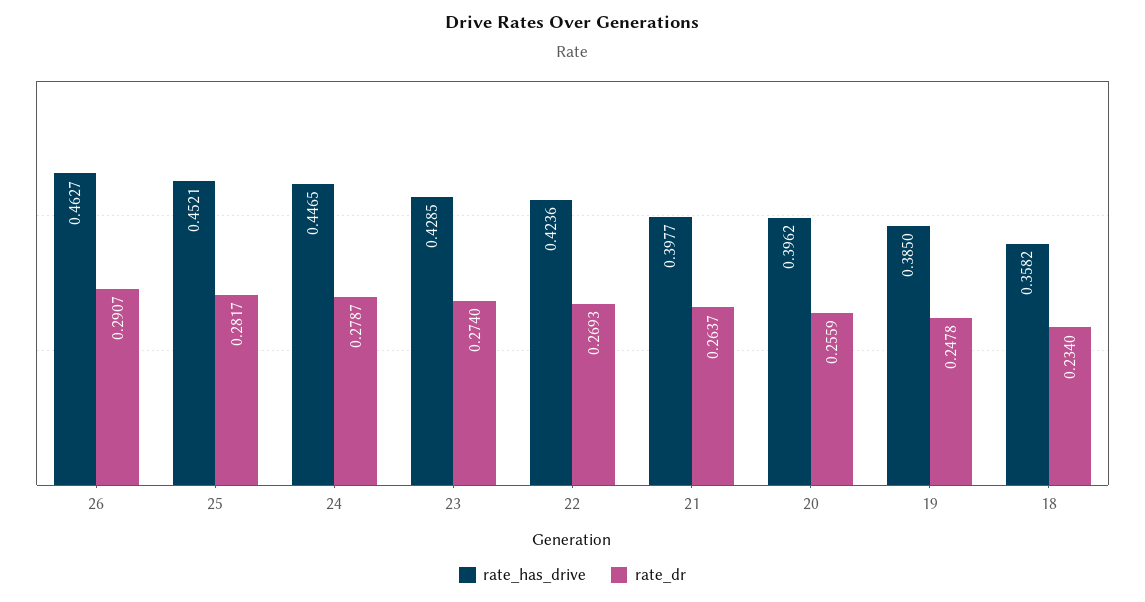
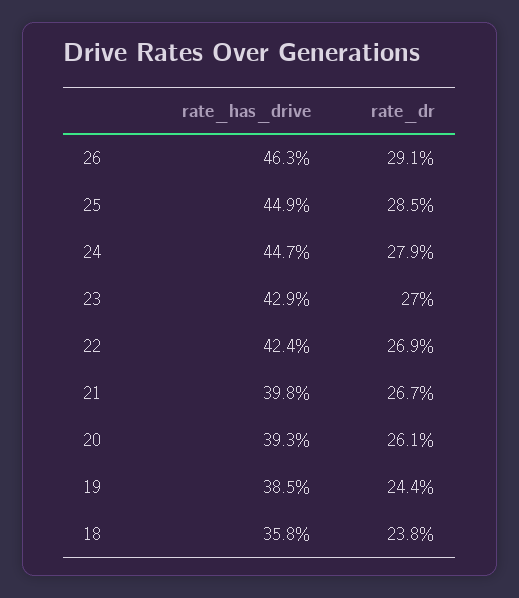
rate_has_drive, 25: 0.4521 -> 0.449
rate_dr, 25: 0.2817 -> 0.285
rate_dr, 23: 0.274 -> 0.27
rate_dr, 21: 0.2637 -> 0.267
rate_has_drive, 20: 0.3962 -> 0.393
rate_dr, 20: 0.2559 -> 0.261
rate_dr, 19: 0.2478 -> 0.244
rate_dr, 18: 0.234 -> 0.238

